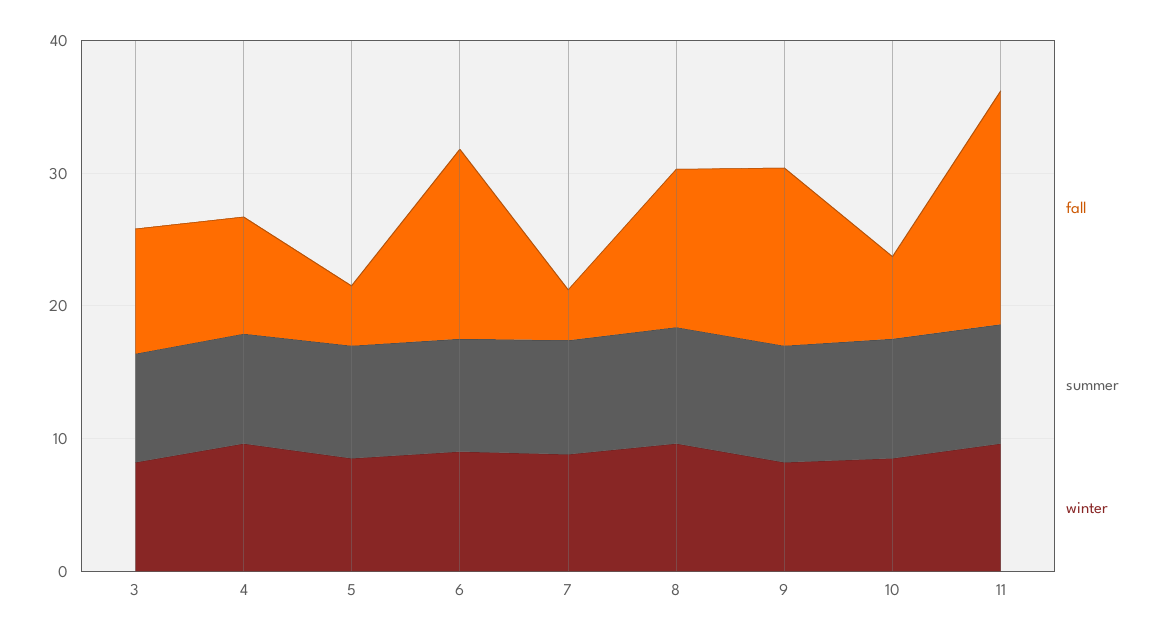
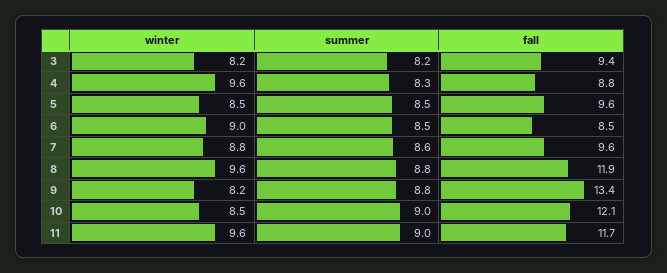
fall, 5: 4 -> 9.6
fall, 6: 14 -> 8.5
fall, 7: 4 -> 9.6
fall, 10: 6 -> 12.1
fall, 11: 18 -> 11.7

